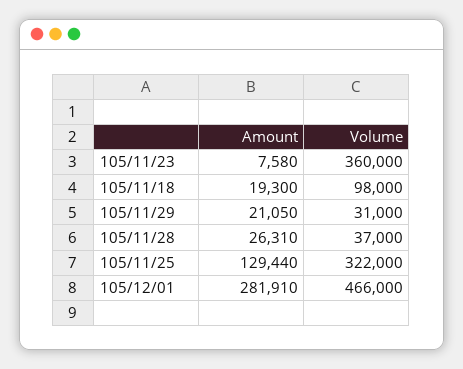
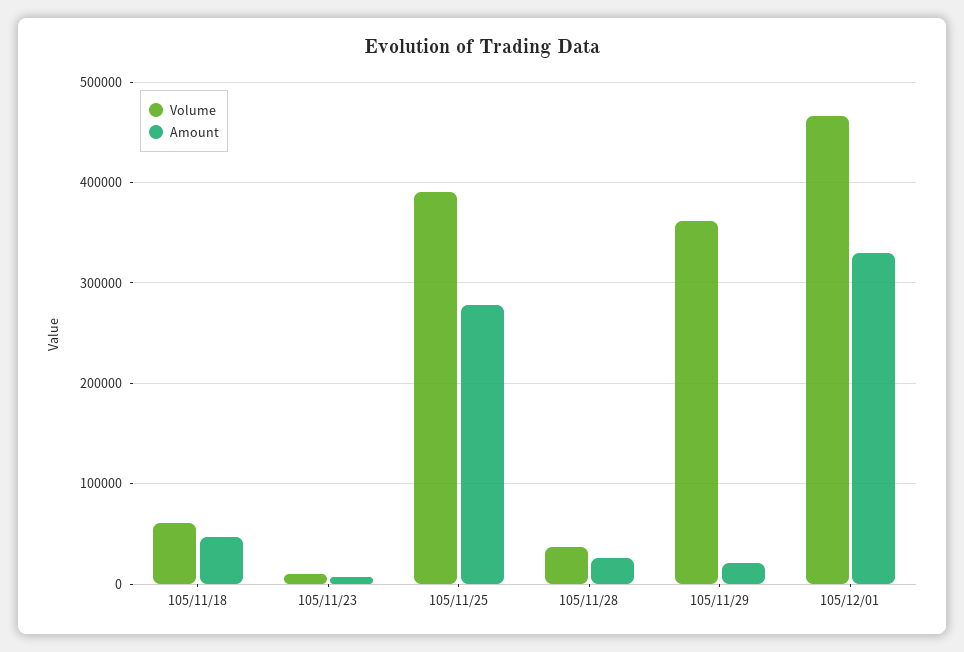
Volume, 105/11/23: 360000 -> 10000
Amount, 105/11/18: 19300 -> 50000
Volume, 105/11/18: 98000 -> 60000
Volume, 105/11/29: 31000 -> 360000
Amount, 105/11/25: 129440 -> 280000
Volume, 105/11/25: 322000 -> 390000
Amount, 105/12/01: 281910 -> 330000

